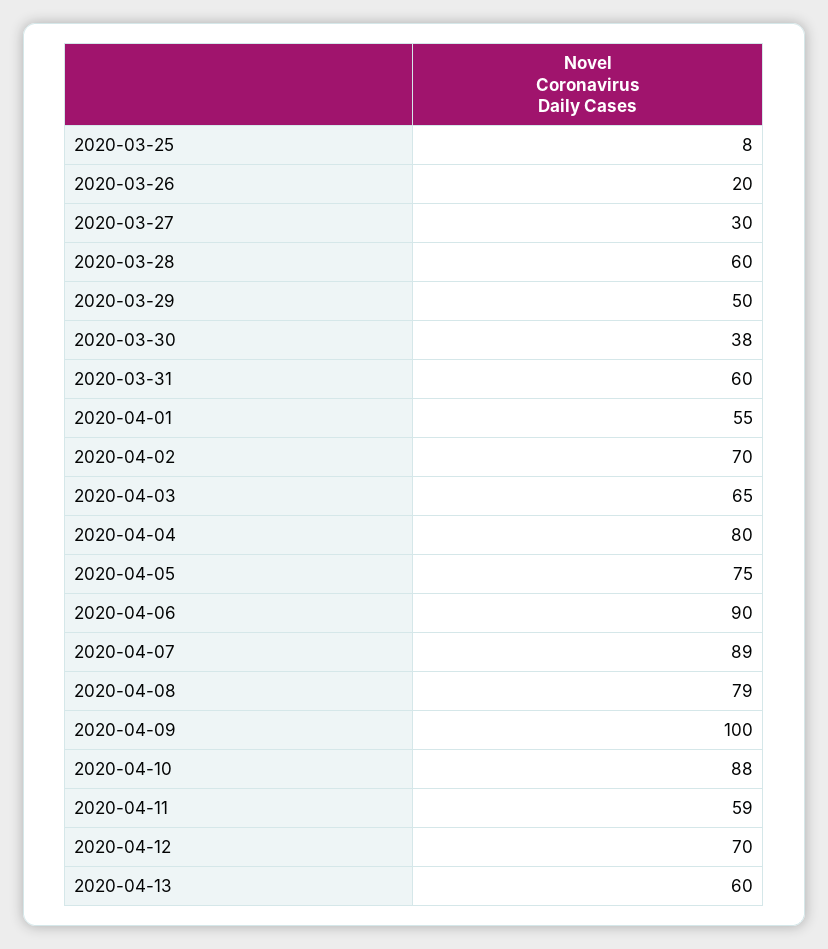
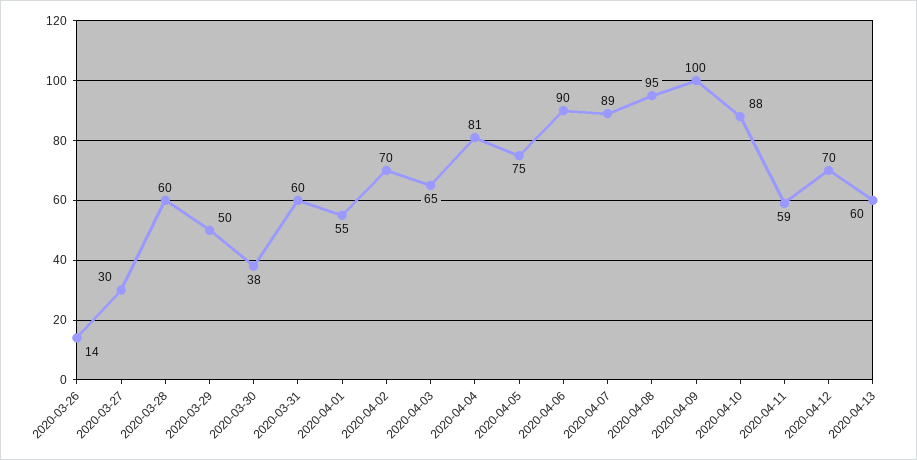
2020-03-25: 8 -> none
2020-03-26: 20 -> 14
2020-04-04: 80 -> 81
2020-04-08: 79 -> 95

